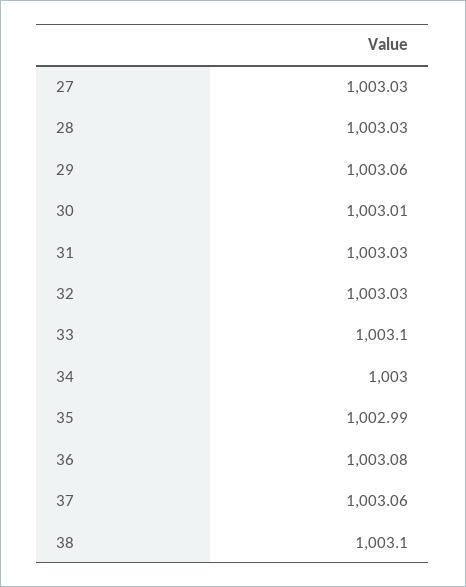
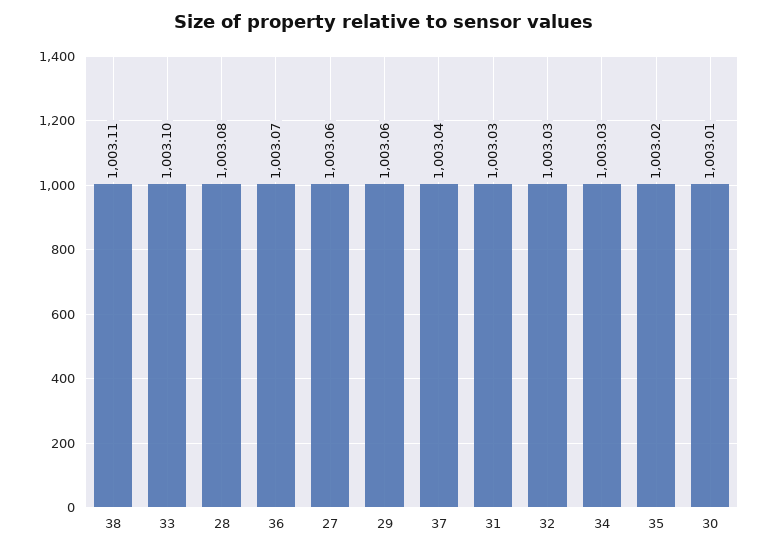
27: 1003.03 -> 1003.06
28: 1003.03 -> 1003.08
34: 1003 -> 1003.03
35: 1002.99 -> 1003.02
36: 1003.08 -> 1003.07
37: 1003.06 -> 1003.04
38: 1003.1 -> 1003.11

